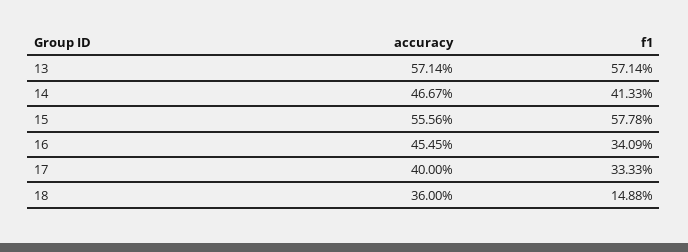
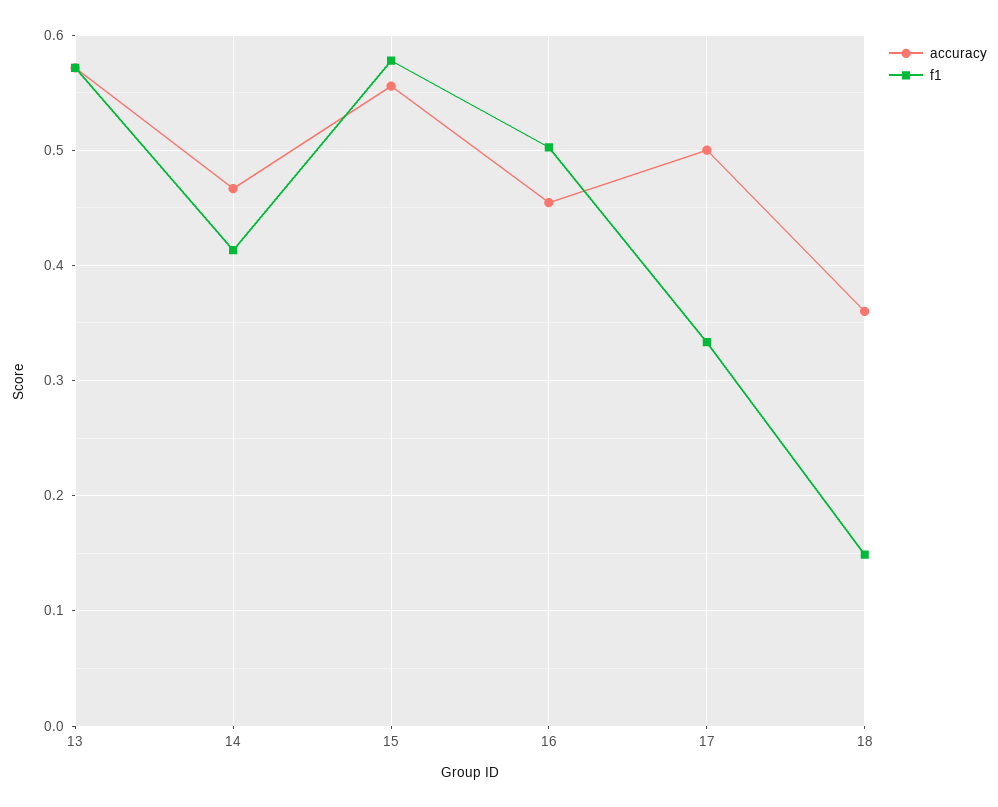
f1, 16: 0.3409 -> 0.5
accuracy, 17: 0.4 -> 0.5

